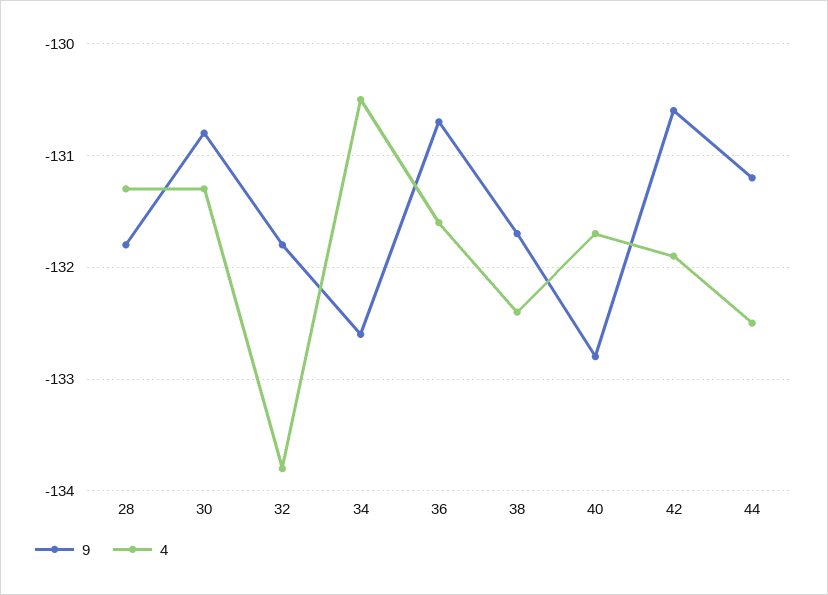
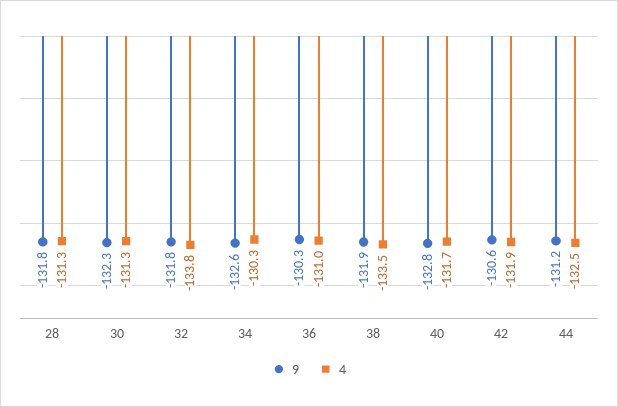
9, 30: -130.8 -> -132.3
4, 34: -130.5 -> -130.3
9, 36: -130.7 -> -130.3
4, 36: -131.6 -> -131
9, 38: -131.7 -> -131.9
4, 38: -132.4 -> -133.5

